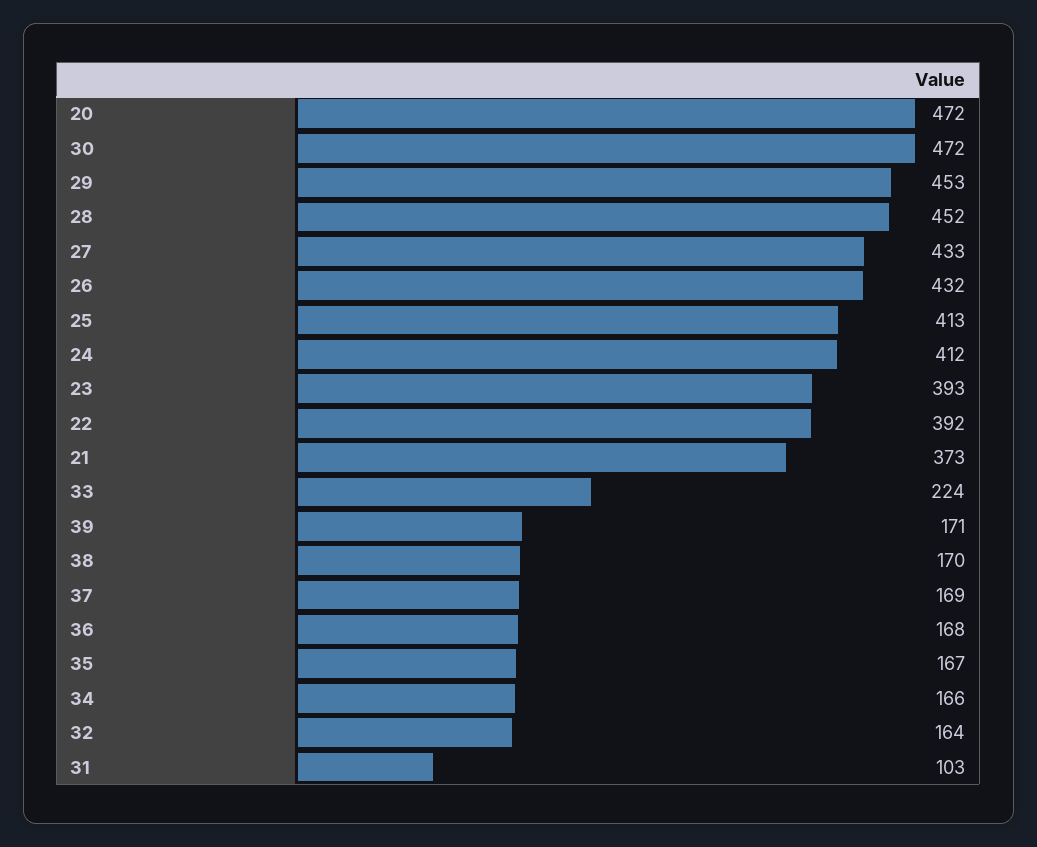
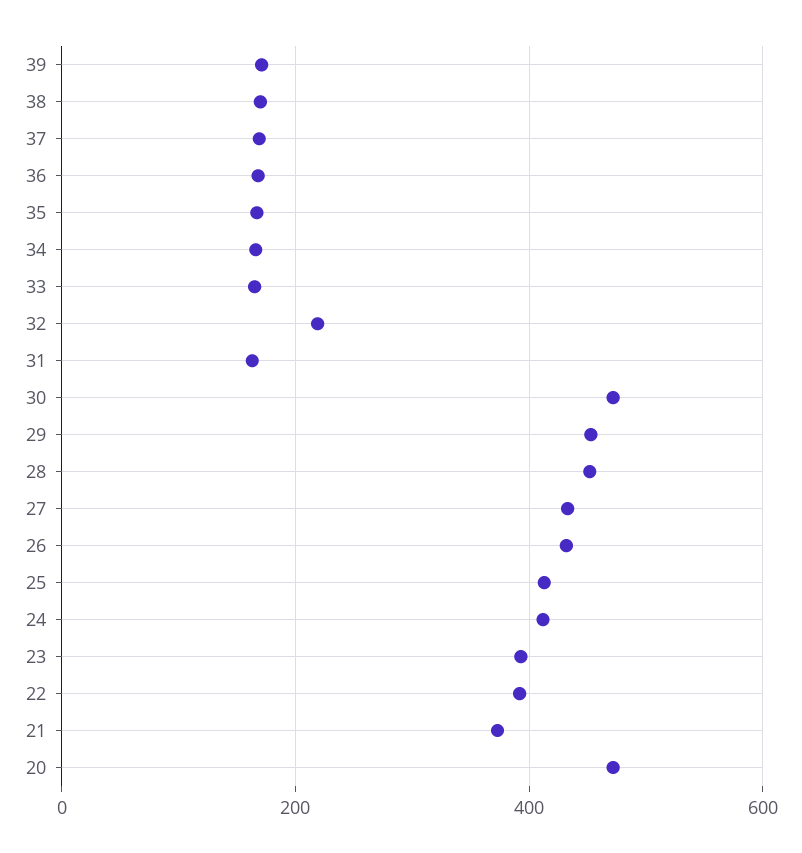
33: 224 -> 160
32: 164 -> 220
31: 103 -> 160

